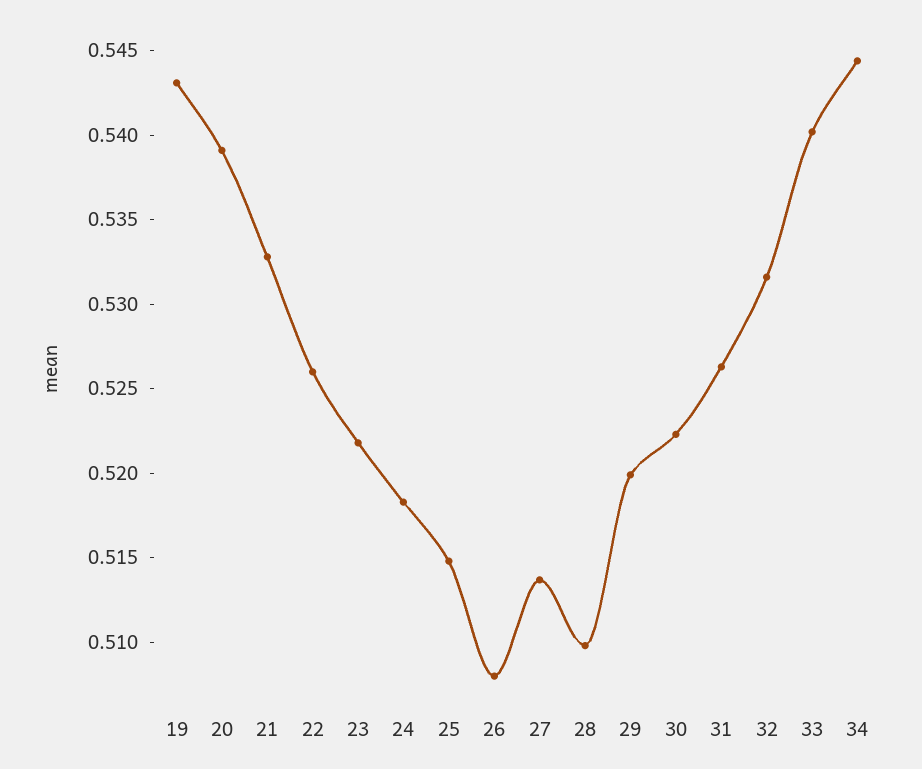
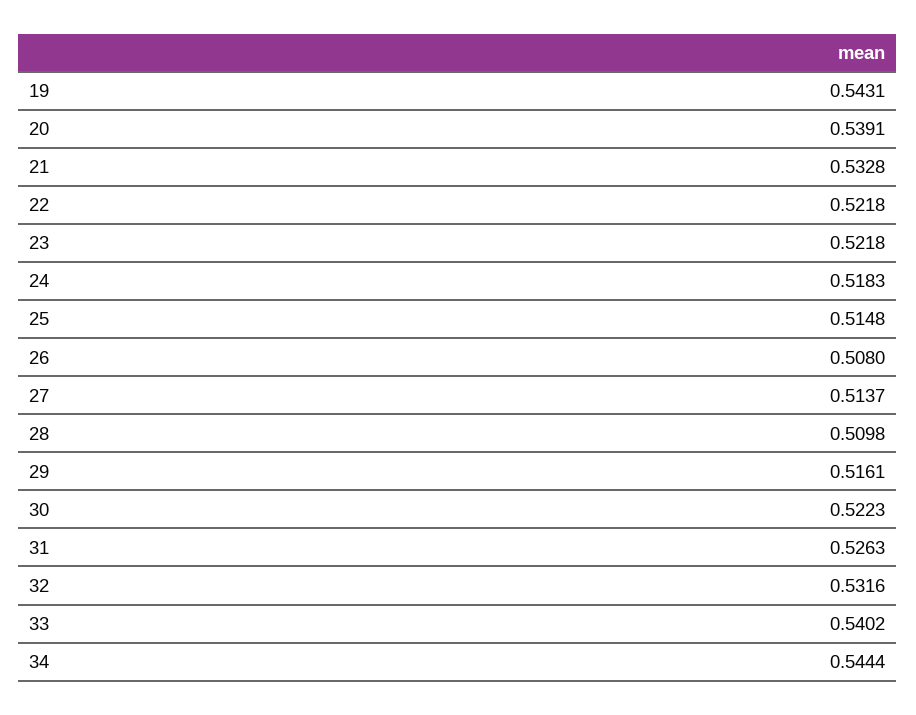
22: 0.526 -> 0.5218
29: 0.52 -> 0.5161

